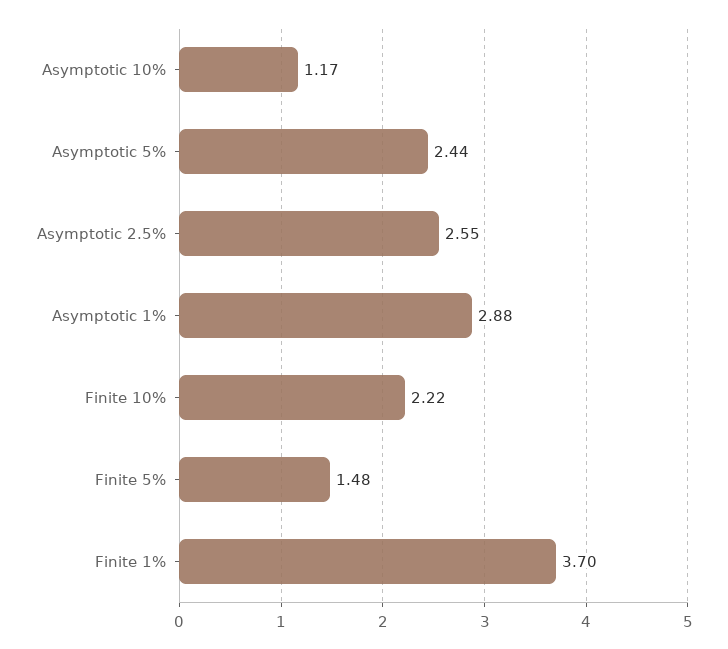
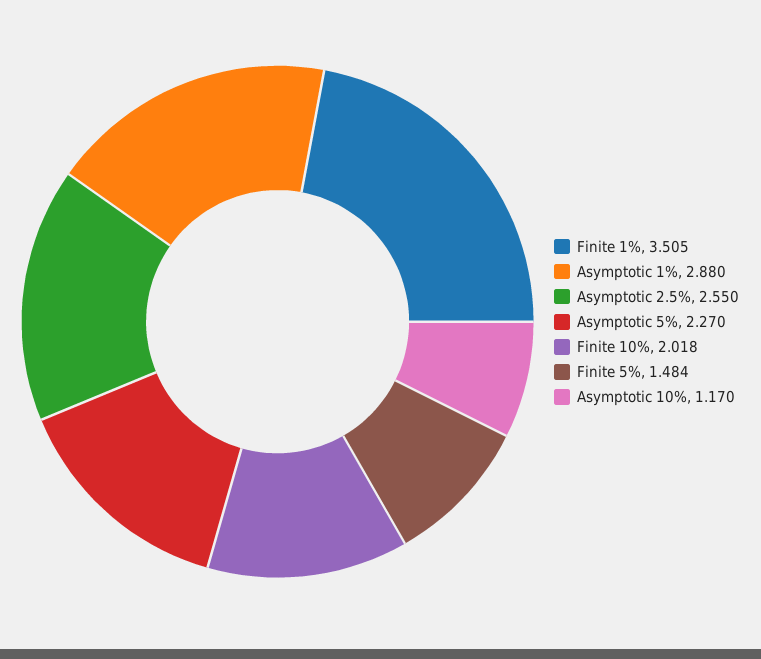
Asymptotic 5%: 2.44 -> 2.27
Finite 10%: 2.22 -> 2.018
Finite 1%: 3.7 -> 3.505

